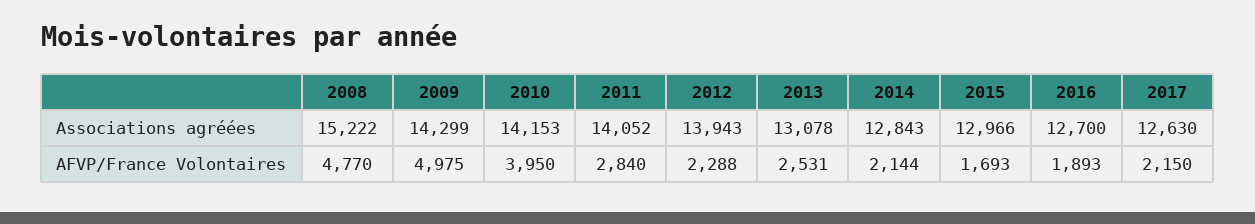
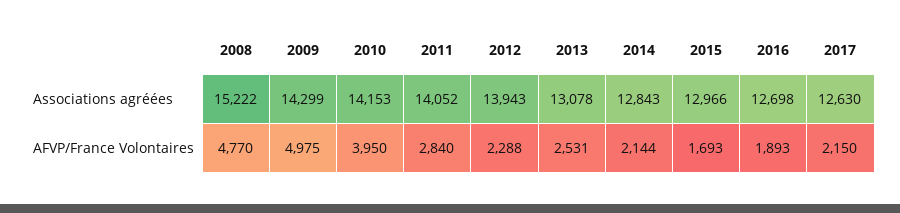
2016, Associations agréées: 12700 -> 12698

